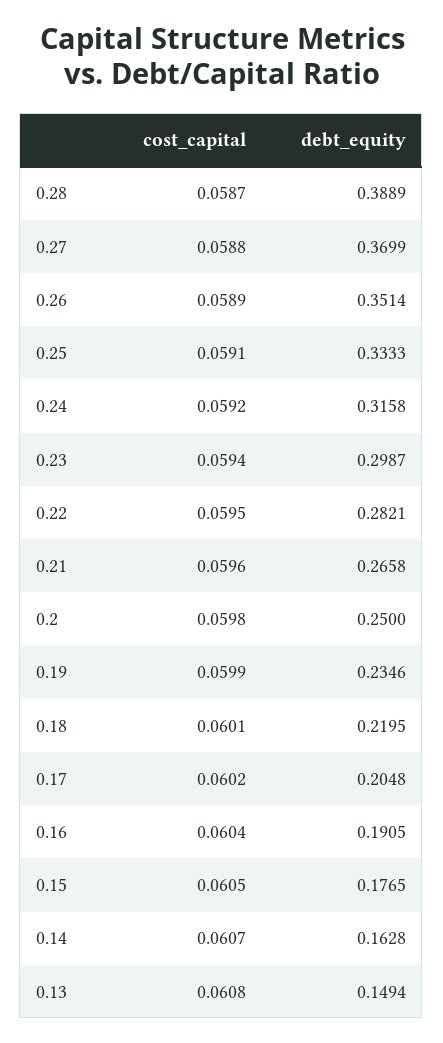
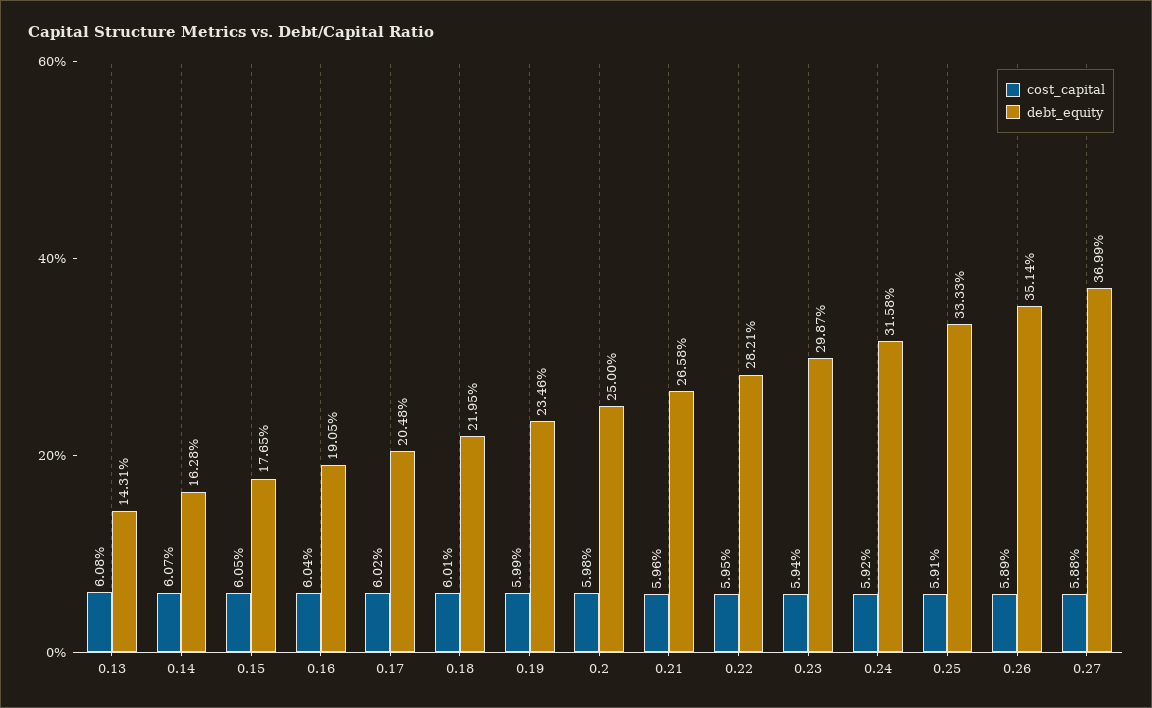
cost_capital, 0.28: 0.0587 -> none
debt_equity, 0.28: 0.3889 -> none
debt_equity, 0.13: 0.1494 -> 0.1431

